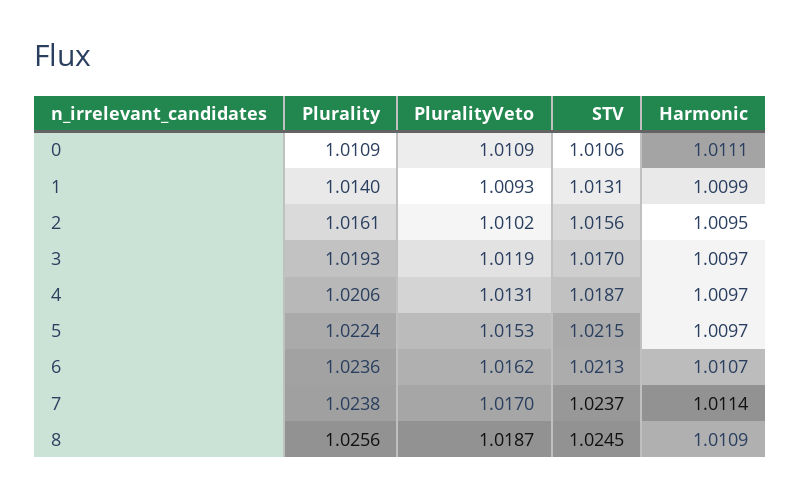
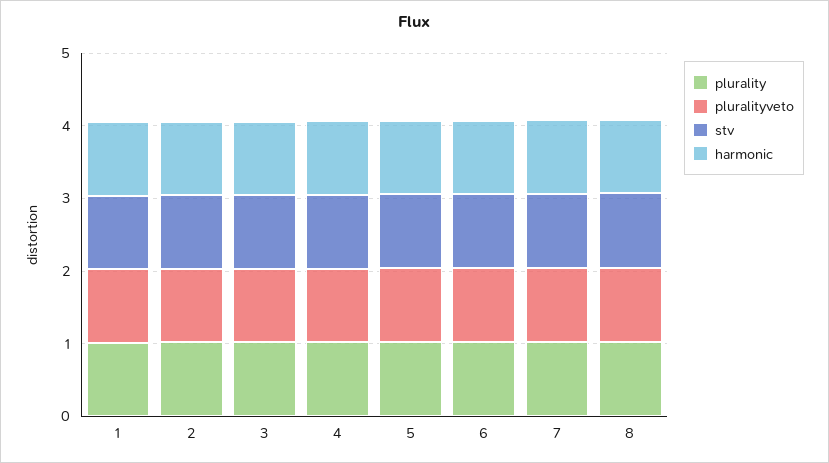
Plurality, 0: 1.0109 -> none
PluralityVeto, 0: 1.0109 -> none
STV, 0: 1.0106 -> none
Harmonic, 0: 1.0111 -> none

